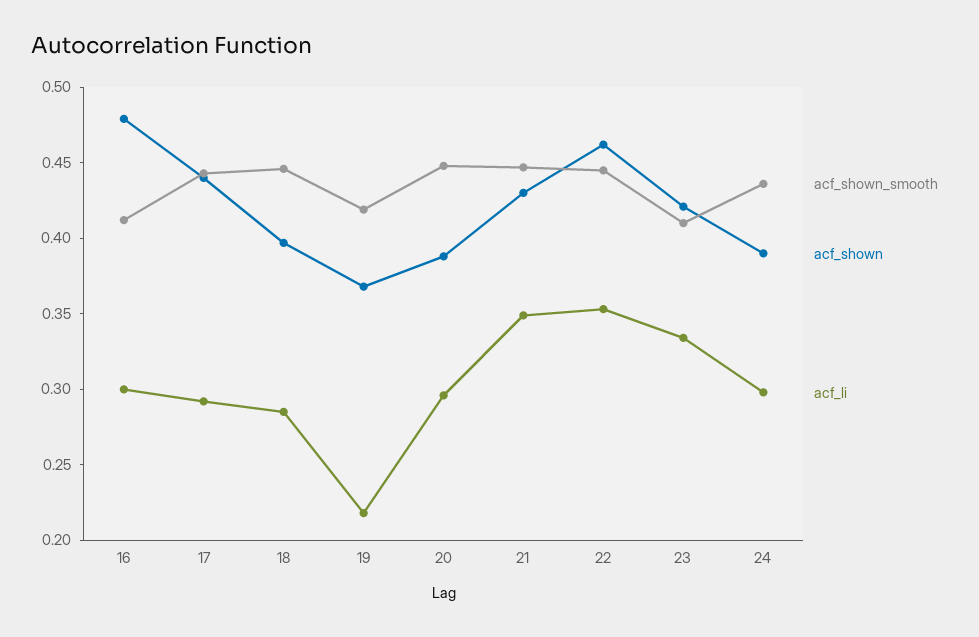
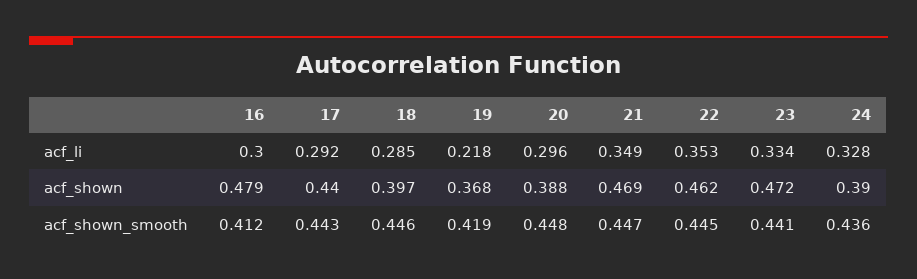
acf_shown, 21: 0.43 -> 0.469
acf_shown_smooth, 23: 0.41 -> 0.441
acf_shown, 23: 0.42 -> 0.472
acf_li, 24: 0.3 -> 0.328

